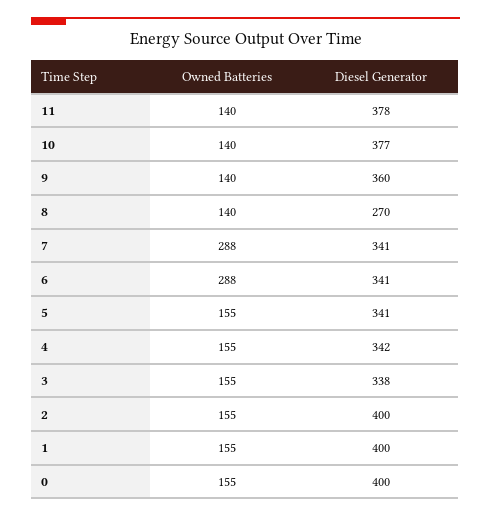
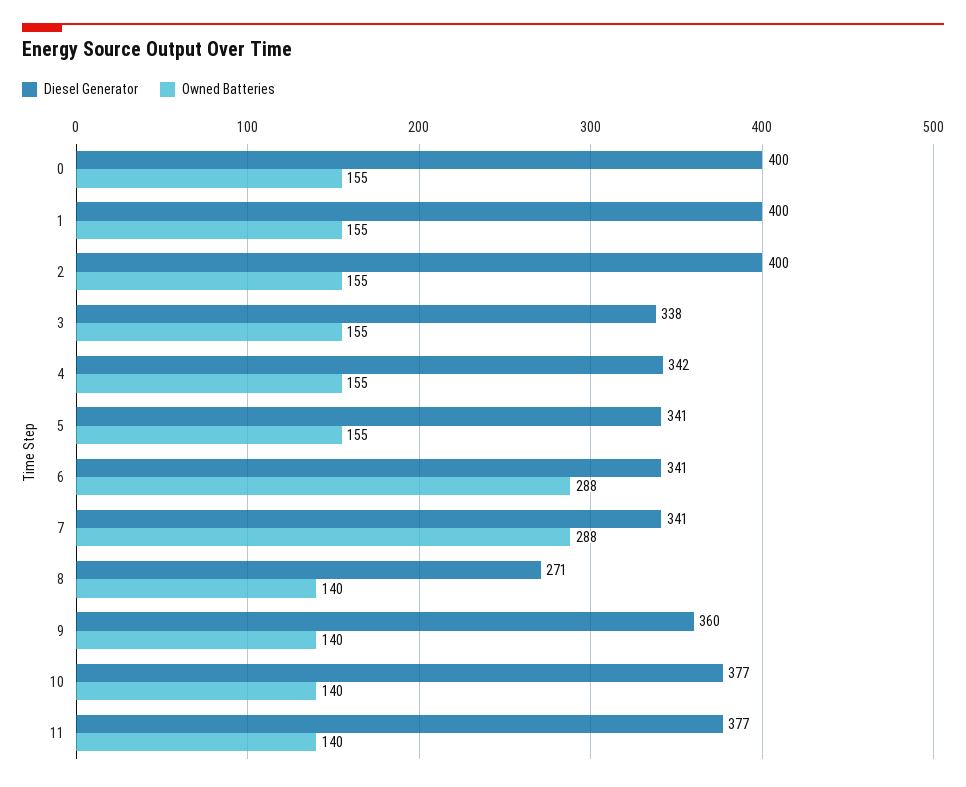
Diesel Generator, 11: 378 -> 377
Diesel Generator, 8: 270 -> 271

